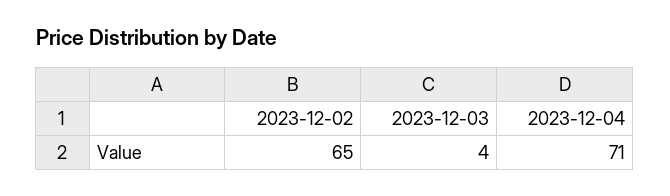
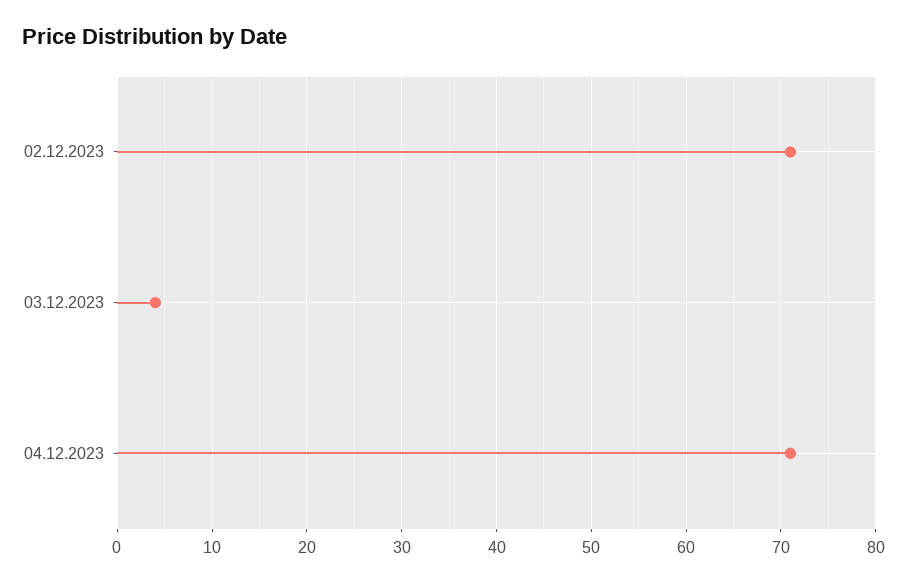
2023-12-02: 65 -> 71

